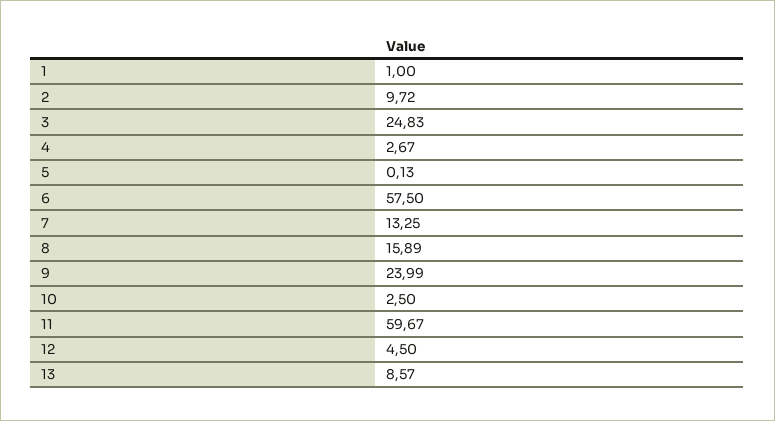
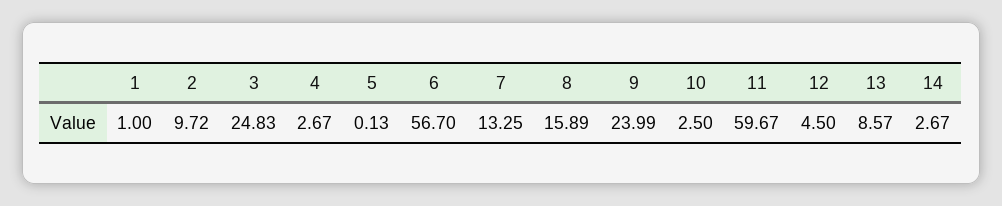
6: 57.5 -> 56.7
14: none -> 2.67

